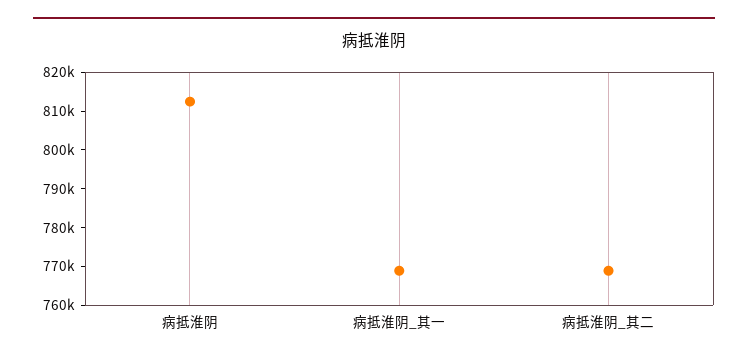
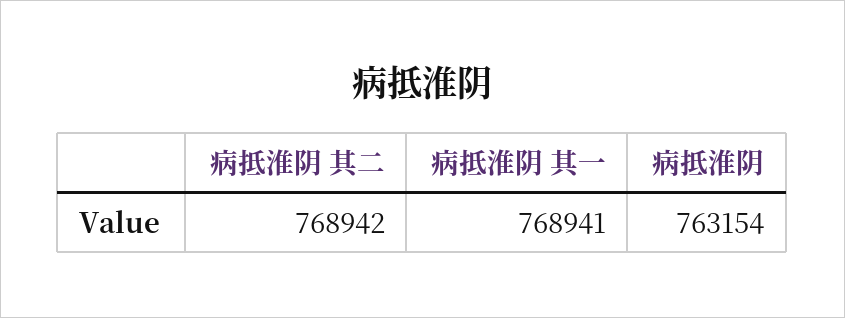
病抵淮阴: 812500 -> 763154

